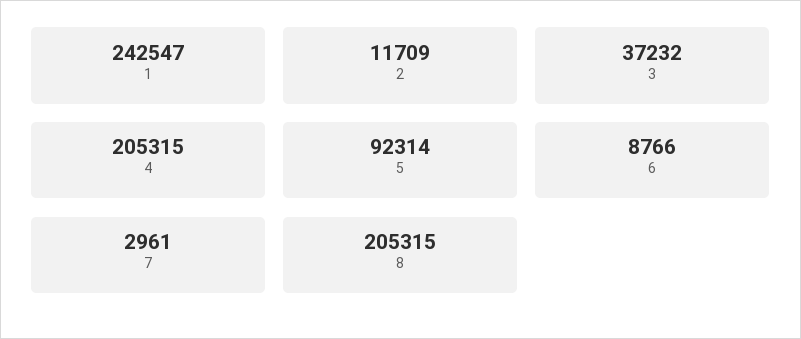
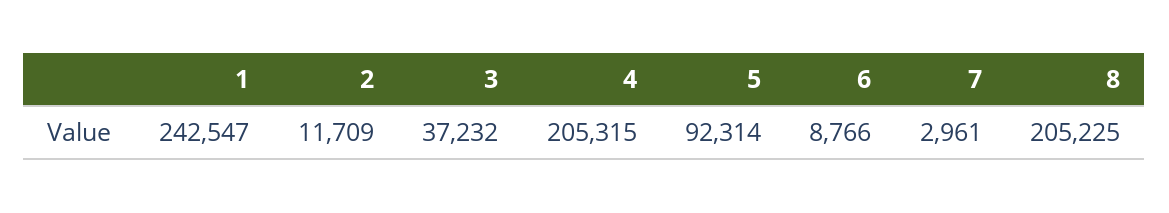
8: 205315 -> 205225

